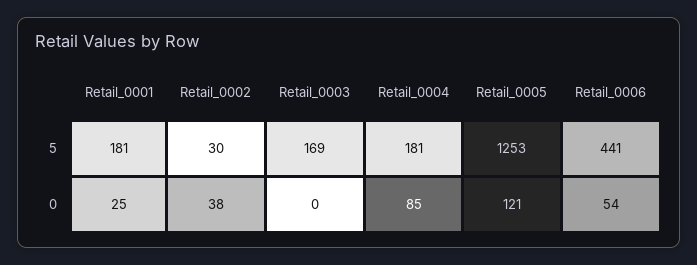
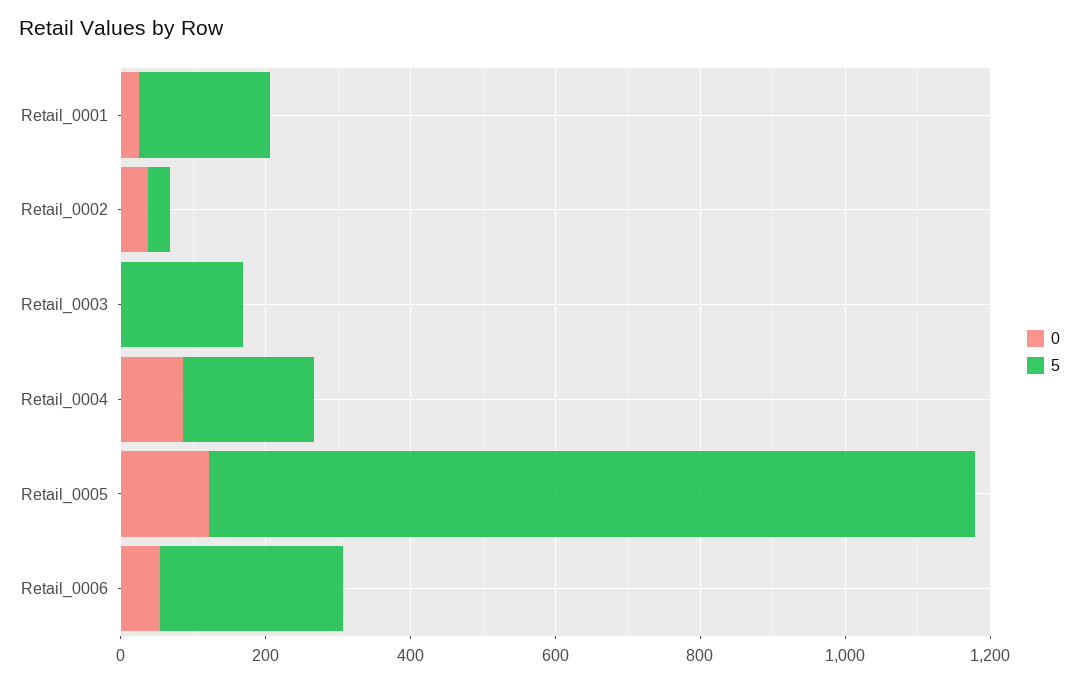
5, Retail_0005: 1253 -> 1050
5, Retail_0006: 441 -> 250

